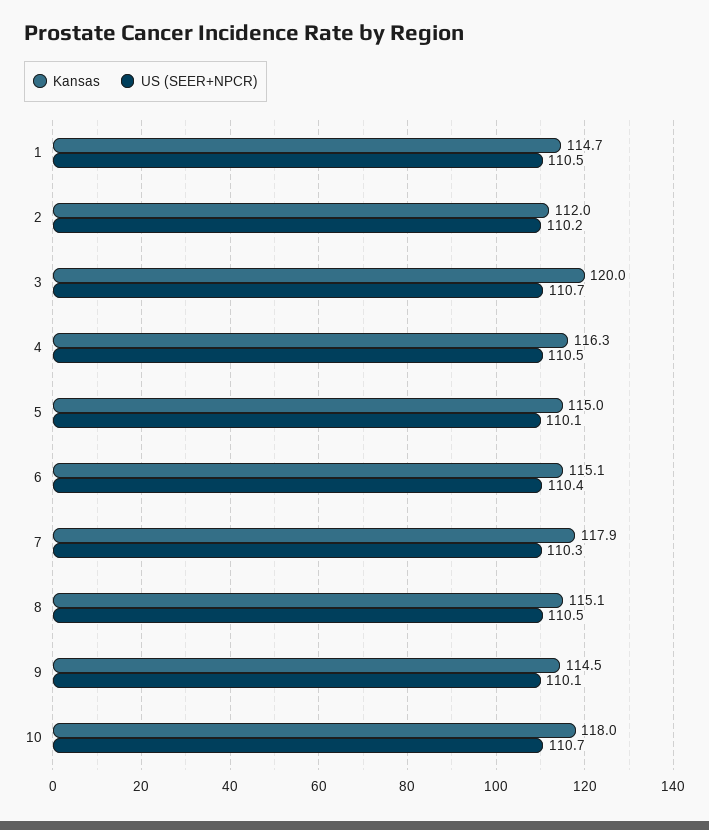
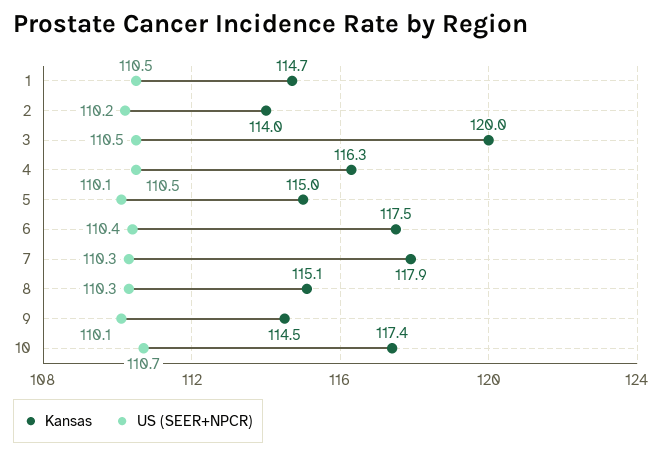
Kansas, 2: 112 -> 114
US (SEER+NPCR), 3: 110.7 -> 110.5
Kansas, 6: 115.1 -> 117.5
US (SEER+NPCR), 8: 110.5 -> 110.3
Kansas, 10: 118 -> 117.4

